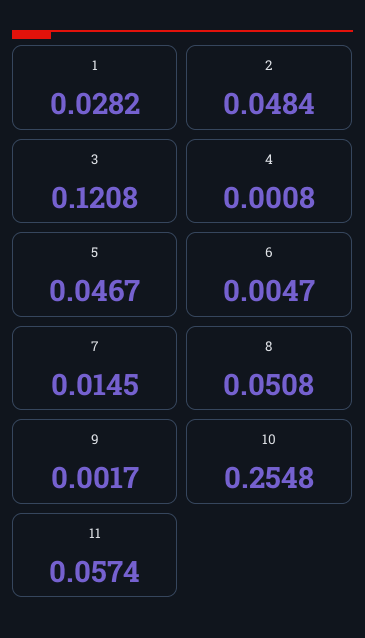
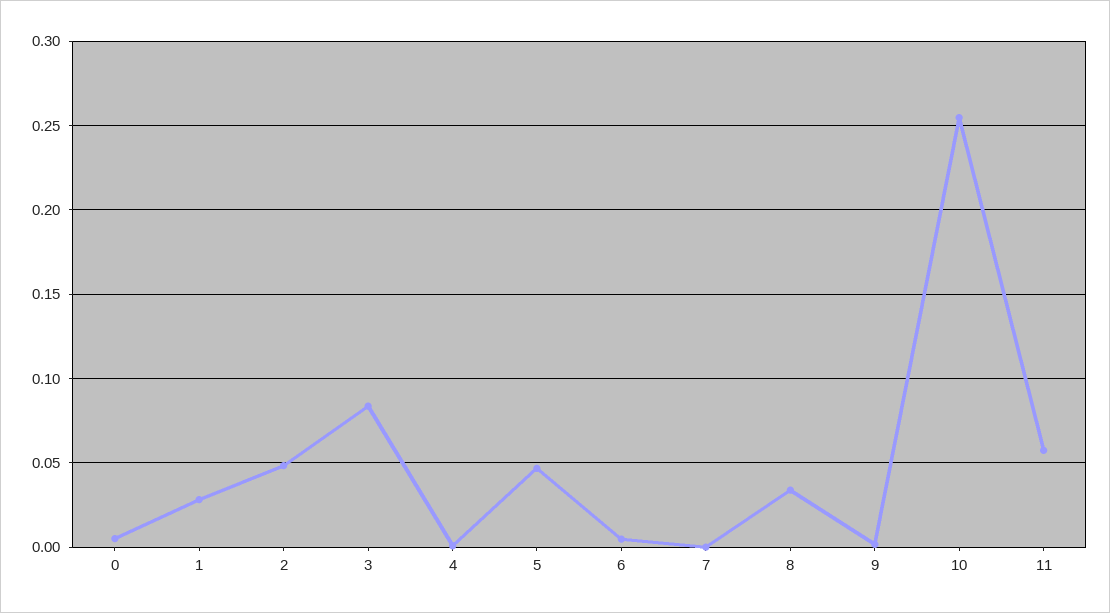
3: 0.1208 -> 0.085
7: 0.0145 -> 0
8: 0.0508 -> 0.035
0: none -> 0.005

